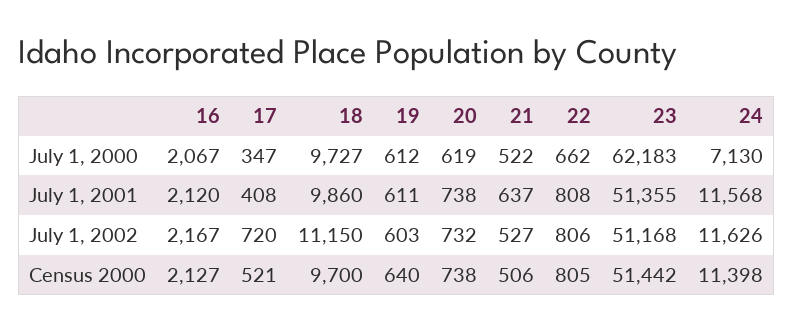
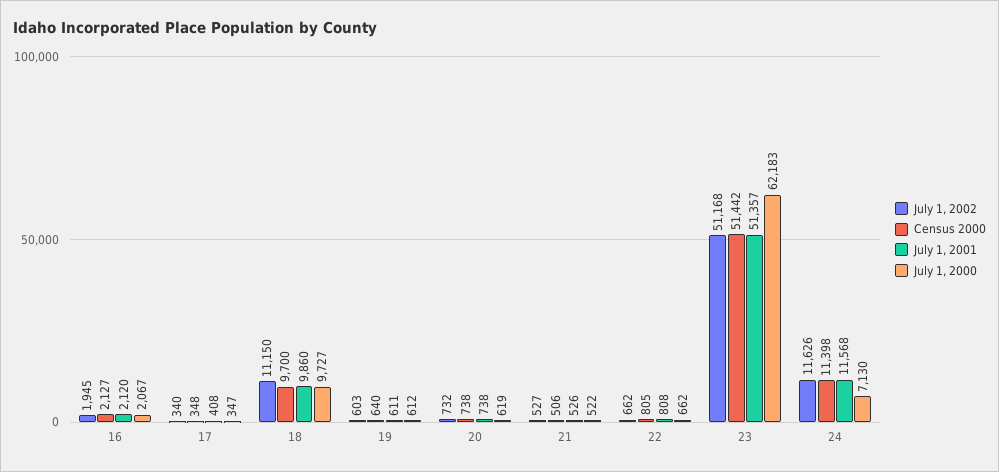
July 1, 2001, 21: 637 -> 526
July 1, 2001, 23: 51355 -> 51357
July 1, 2002, 16: 2167 -> 1945
July 1, 2002, 17: 720 -> 340
July 1, 2002, 22: 806 -> 662
Census 2000, 17: 521 -> 348

